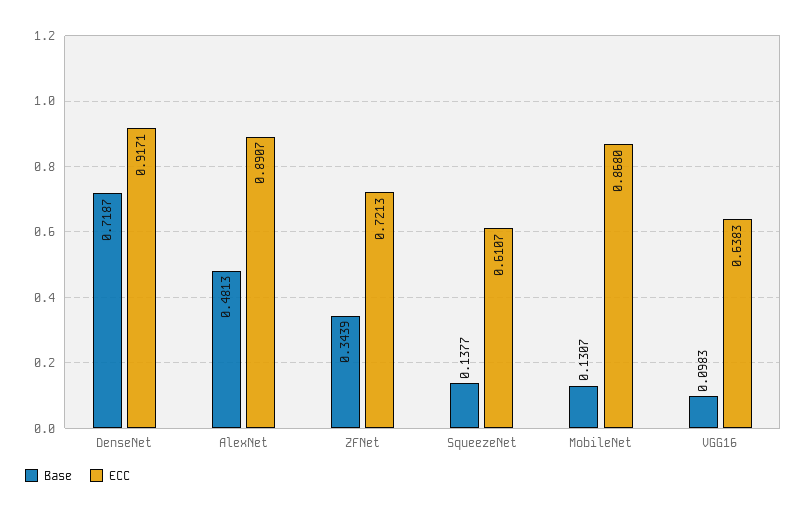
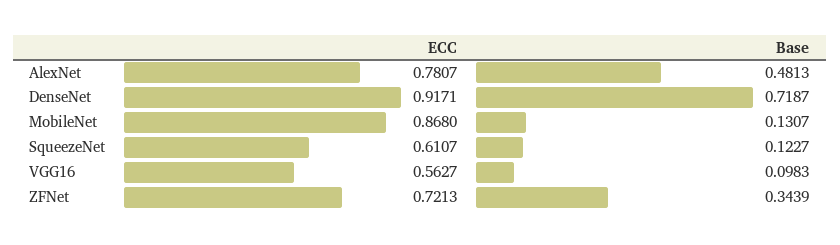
ECC, AlexNet: 0.8907 -> 0.7807
Base, SqueezeNet: 0.1377 -> 0.1227
ECC, VGG16: 0.6383 -> 0.5627

